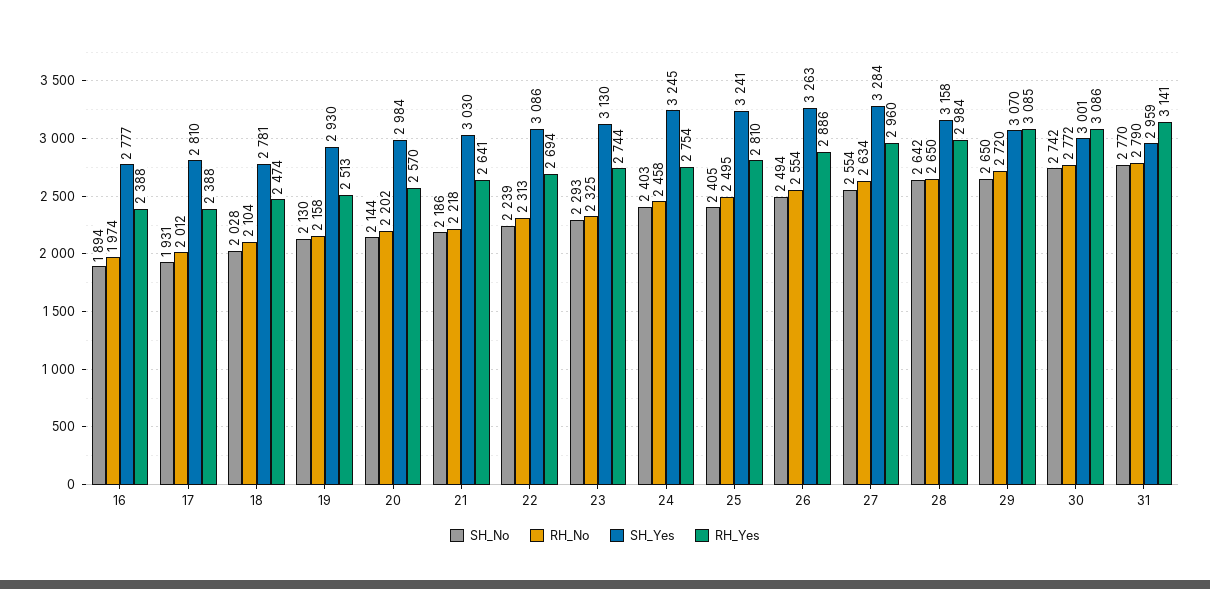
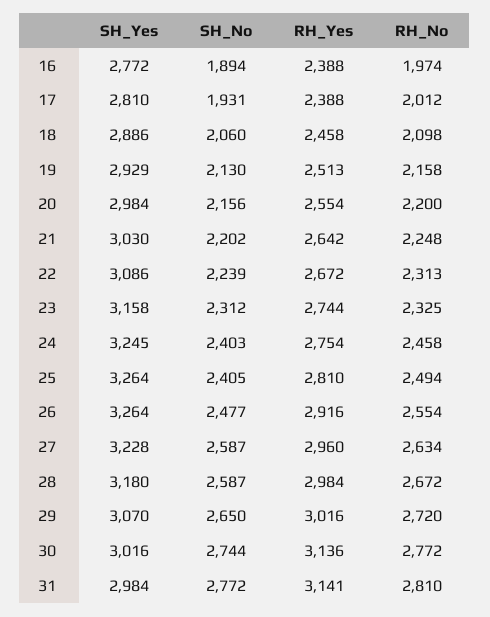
SH_Yes, 16: 2777 -> 2772
SH_No, 18: 2028 -> 2060
RH_No, 18: 2104 -> 2098
SH_Yes, 18: 2781 -> 2886
RH_Yes, 18: 2474 -> 2458
SH_Yes, 19: 2930 -> 2929
SH_No, 20: 2144 -> 2156
RH_No, 20: 2202 -> 2200
RH_Yes, 20: 2570 -> 2554
SH_No, 21: 2186 -> 2202
RH_No, 21: 2218 -> 2248
RH_Yes, 21: 2641 -> 2642
RH_Yes, 22: 2694 -> 2672
SH_No, 23: 2293 -> 2312
SH_Yes, 23: 3130 -> 3158
RH_No, 25: 2495 -> 2494
SH_Yes, 25: 3241 -> 3264
SH_No, 26: 2494 -> 2477
SH_Yes, 26: 3263 -> 3264
RH_Yes, 26: 2886 -> 2916
SH_No, 27: 2554 -> 2587
SH_Yes, 27: 3284 -> 3228
SH_No, 28: 2642 -> 2587
RH_No, 28: 2650 -> 2672
SH_Yes, 28: 3158 -> 3180
RH_Yes, 29: 3085 -> 3016
SH_No, 30: 2742 -> 2744
SH_Yes, 30: 3001 -> 3016
RH_Yes, 30: 3086 -> 3136
SH_No, 31: 2770 -> 2772
RH_No, 31: 2790 -> 2810
SH_Yes, 31: 2959 -> 2984

